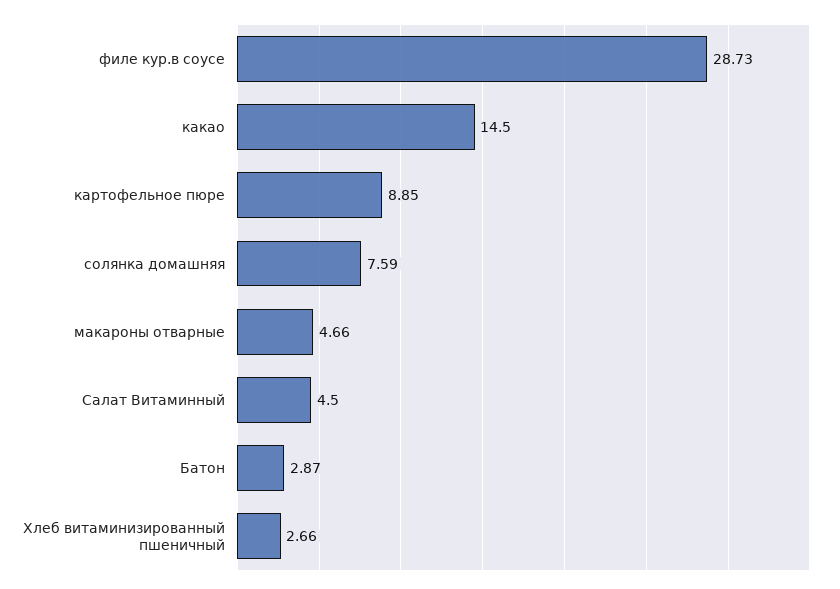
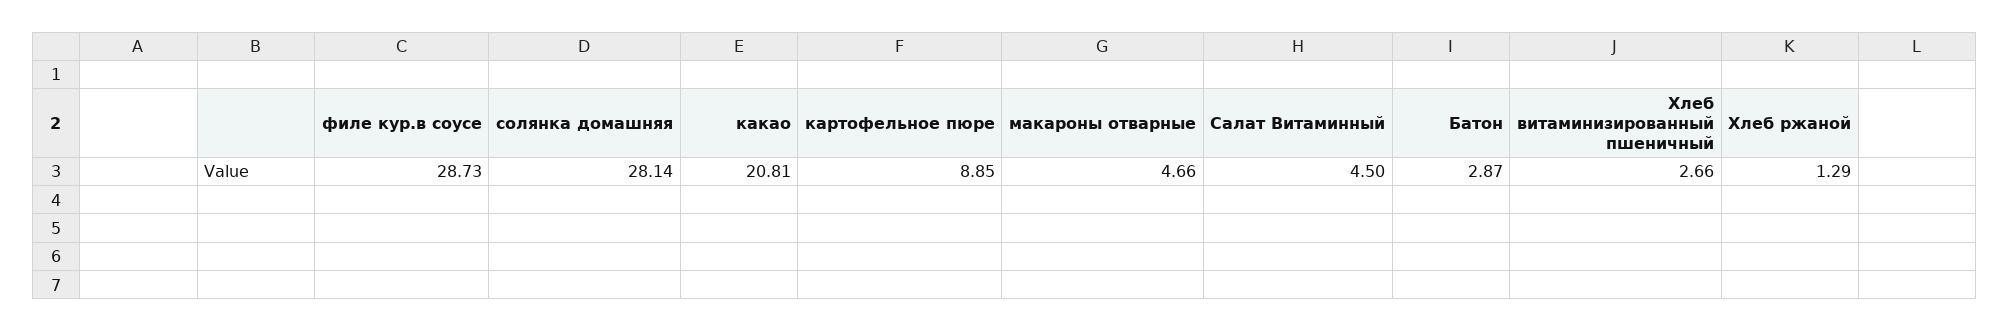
какао: 14.5 -> 20.81
солянка домашняя: 7.59 -> 28.14
Хлеб ржаной: none -> 1.29

